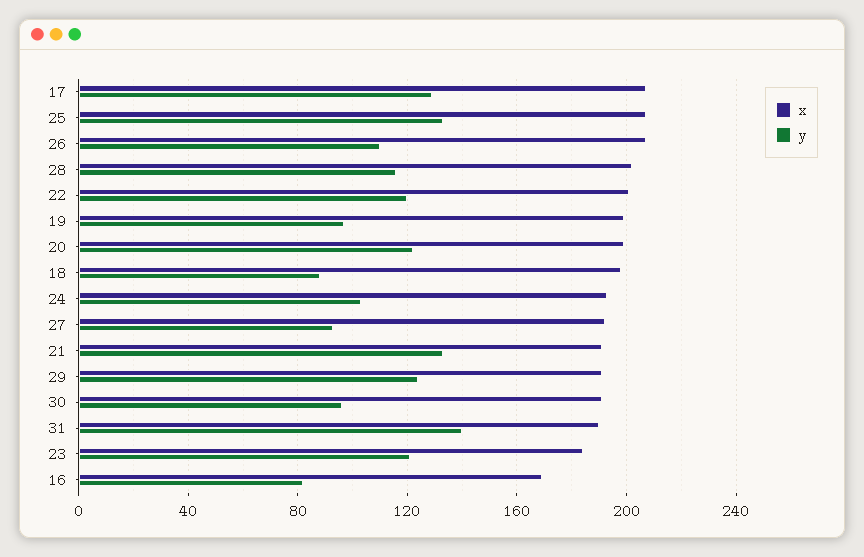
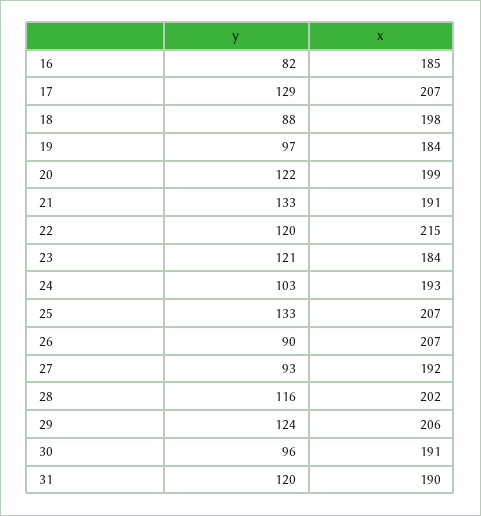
y, 26: 110 -> 90
x, 22: 200 -> 215
x, 19: 200 -> 184
x, 29: 190 -> 206
y, 31: 140 -> 120
x, 16: 170 -> 185

